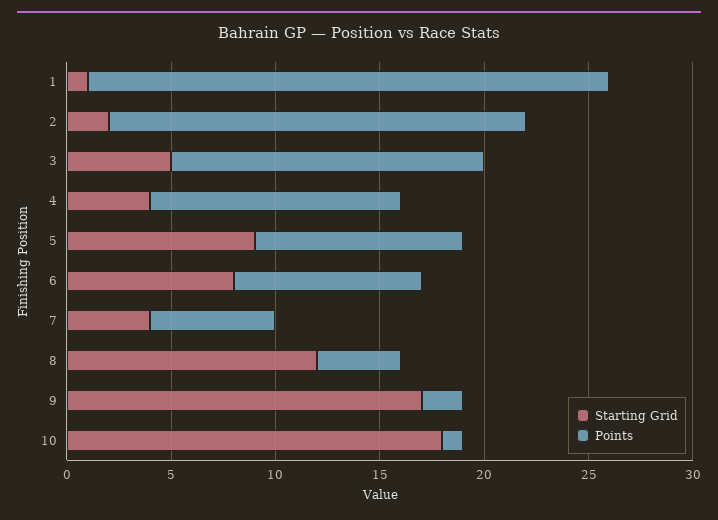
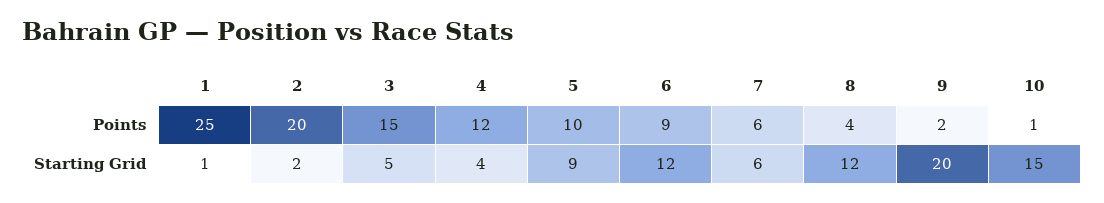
Starting Grid, 6: 8 -> 12
Starting Grid, 7: 4 -> 6
Starting Grid, 9: 17 -> 20
Starting Grid, 10: 18 -> 15

